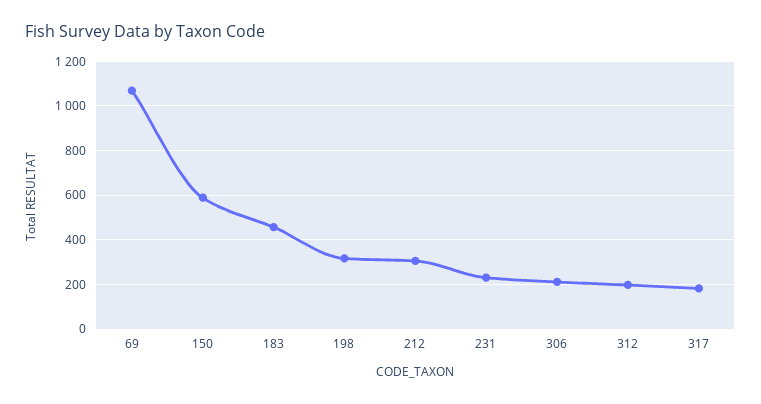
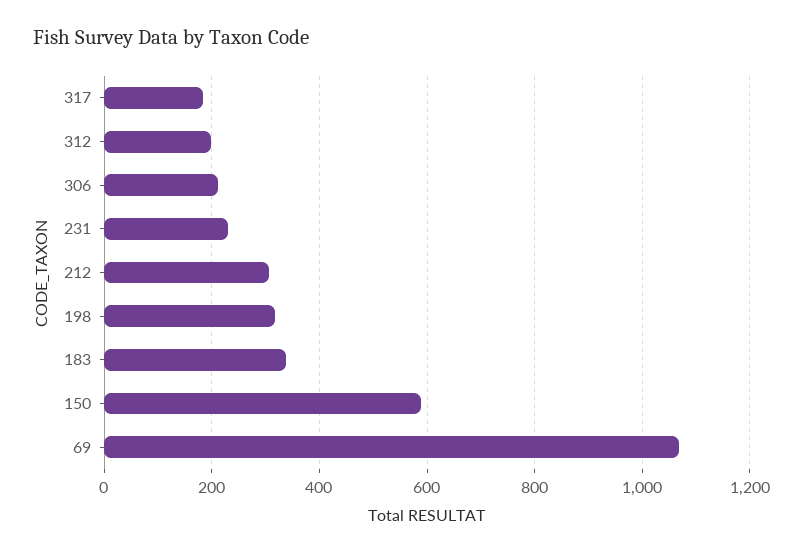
183: 450 -> 340

